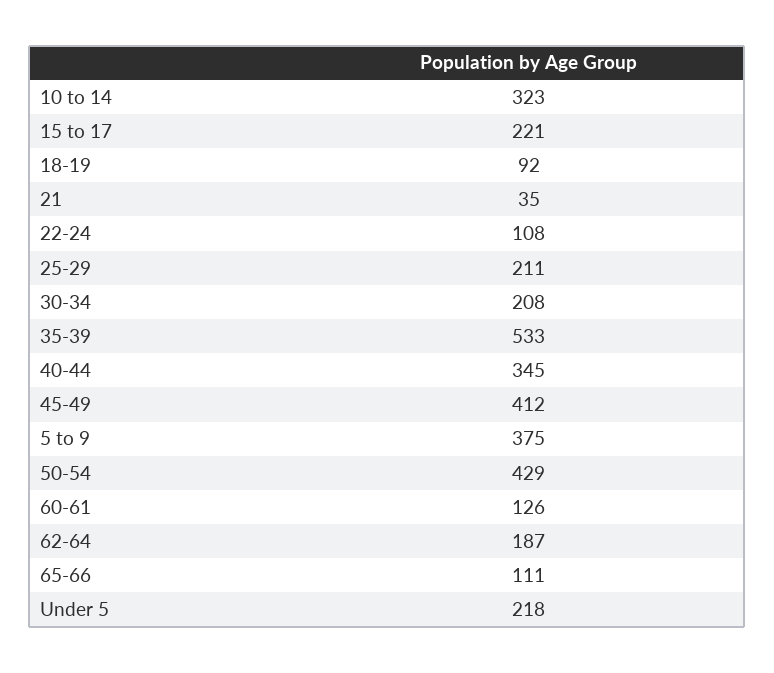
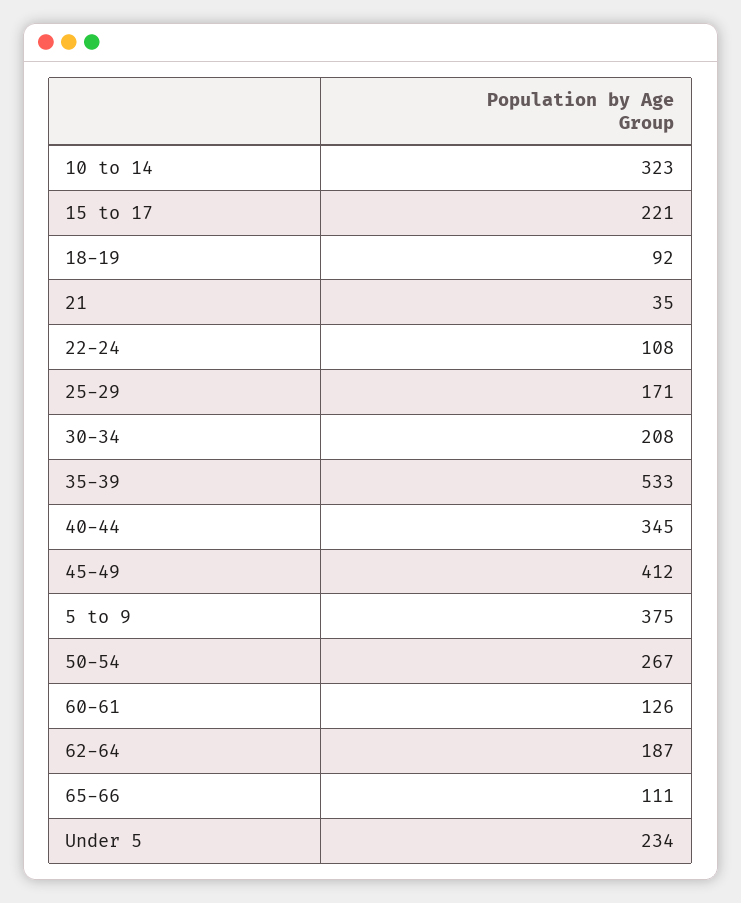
25-29: 211 -> 171
50-54: 429 -> 267
Under 5: 218 -> 234

